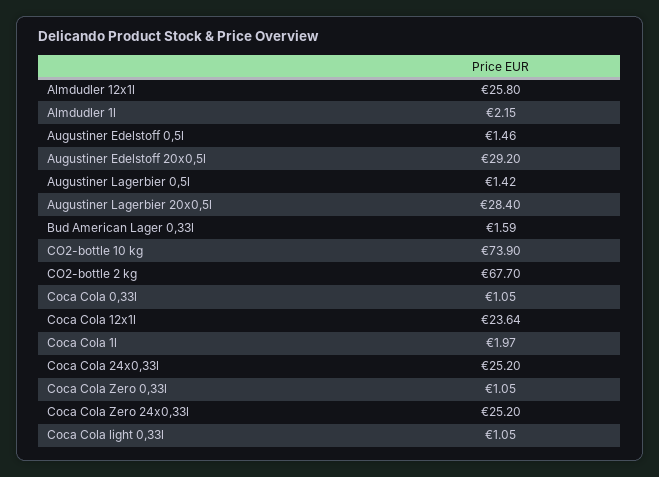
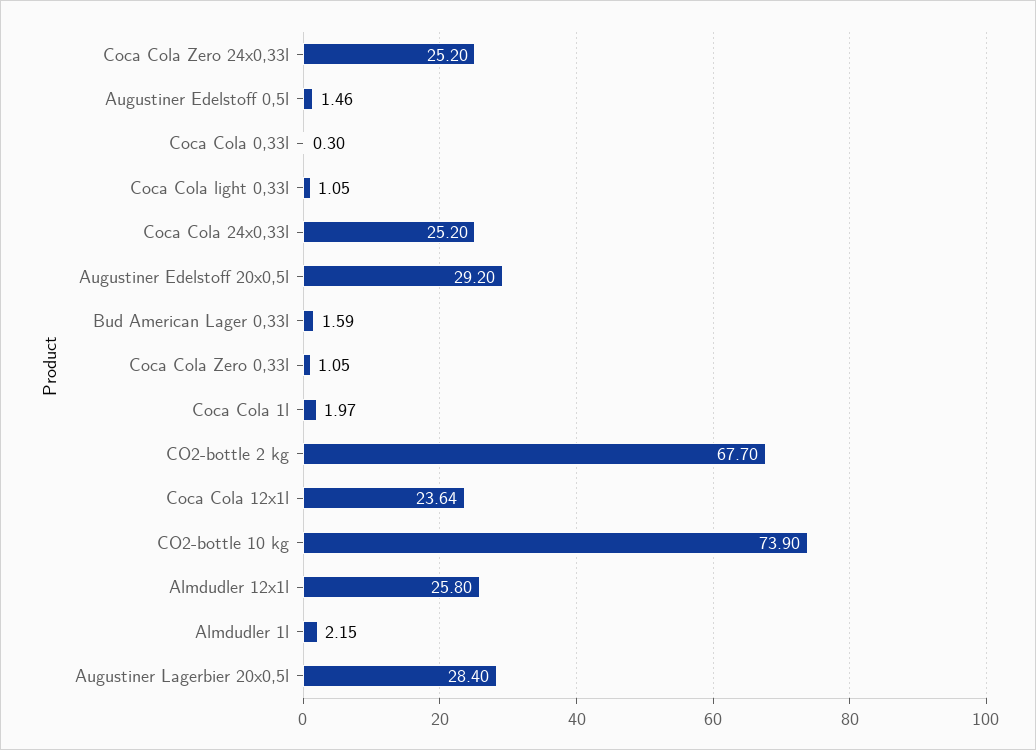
Augustiner Lagerbier 0,5l: 1.42 -> none
Coca Cola 0,33l: 1.05 -> 0.3

